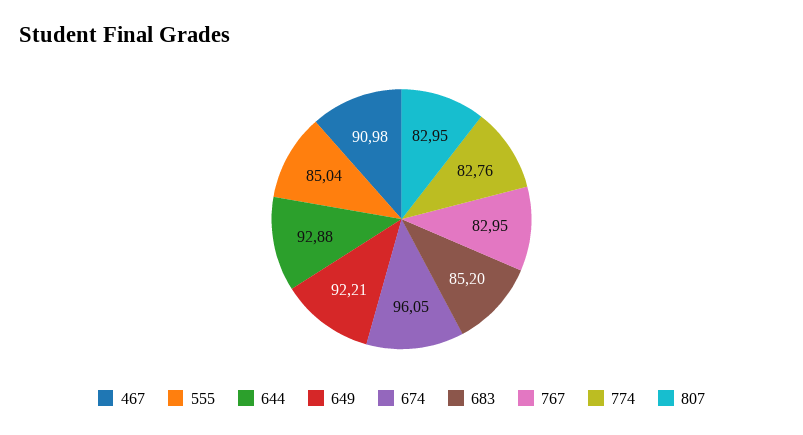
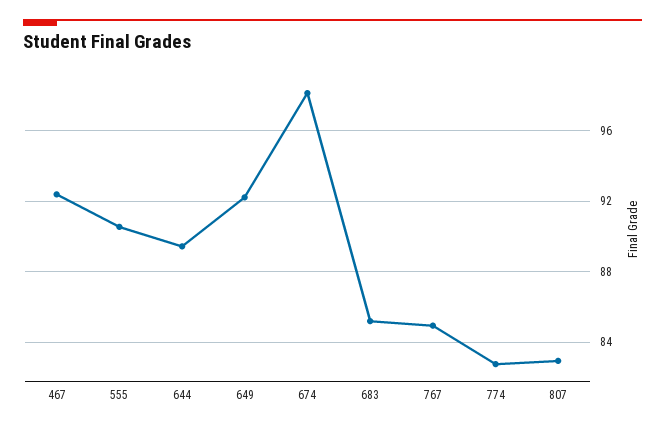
467: 90.98 -> 92.5
555: 85.04 -> 90.5
644: 92.88 -> 89.5
674: 96.05 -> 98
767: 82.95 -> 85

